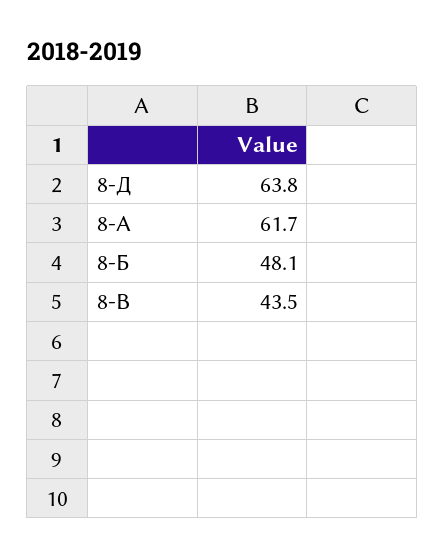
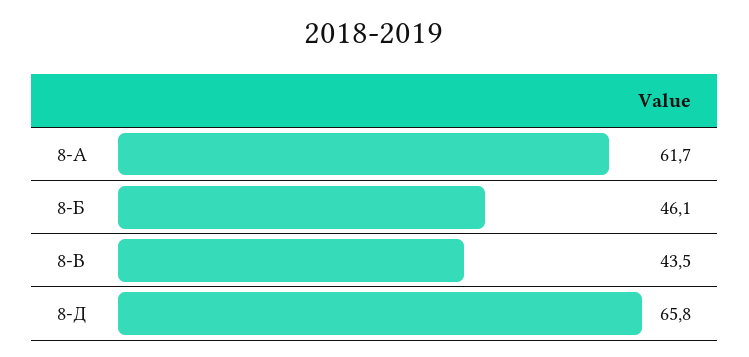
8-Д: 63.8 -> 65.8
8-Б: 48.1 -> 46.1

